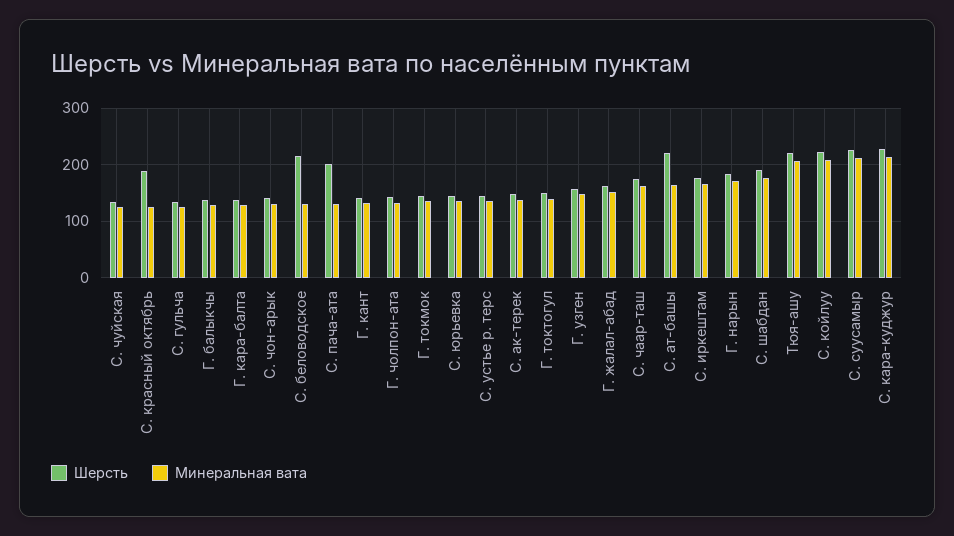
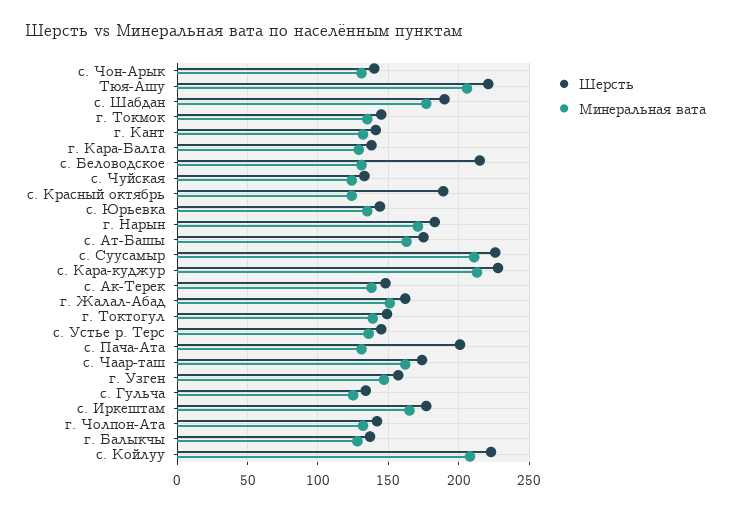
Шерсть, С. ат-башы: 220 -> 175

